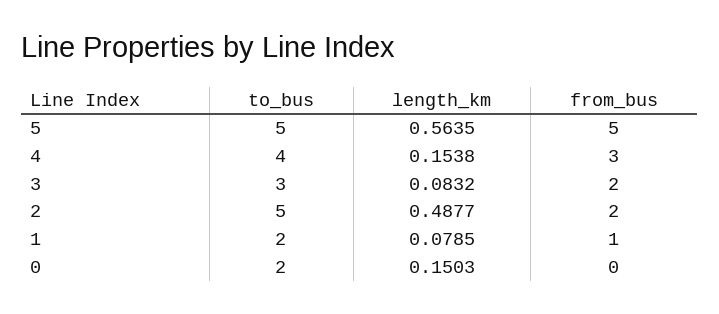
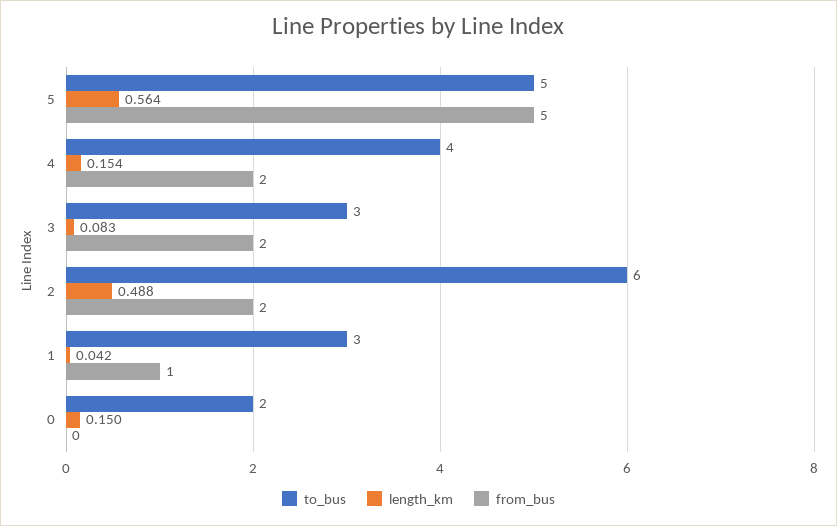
from_bus, 4: 3 -> 2
to_bus, 2: 5 -> 6
to_bus, 1: 2 -> 3
length_km, 1: 0.0785 -> 0.042

